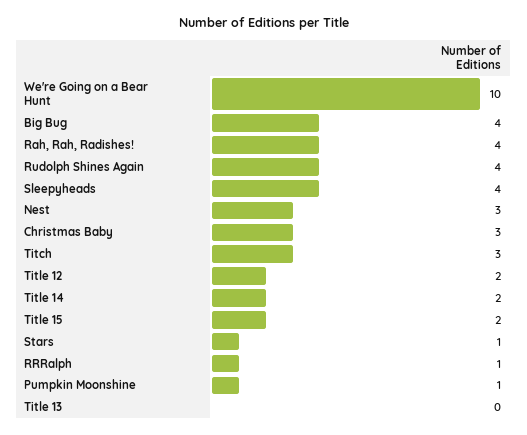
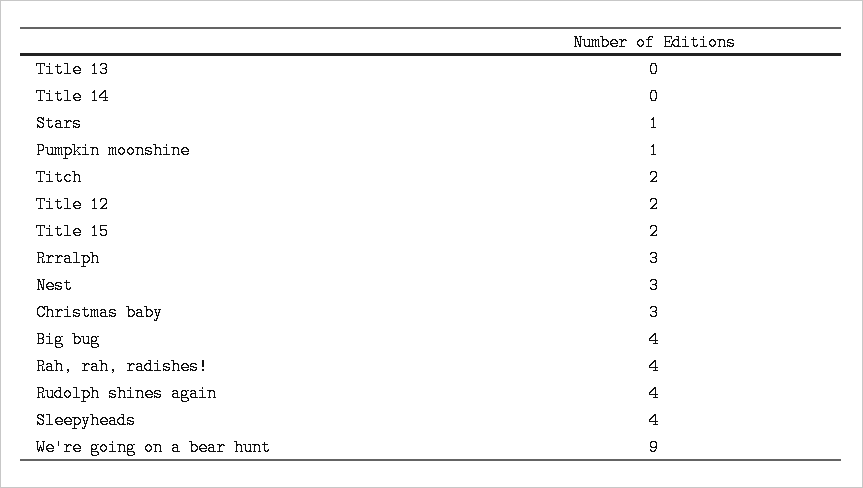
We're Going on a Bear Hunt: 10 -> 9
Titch: 3 -> 2
Title 14: 2 -> 0
RRRalph: 1 -> 3

